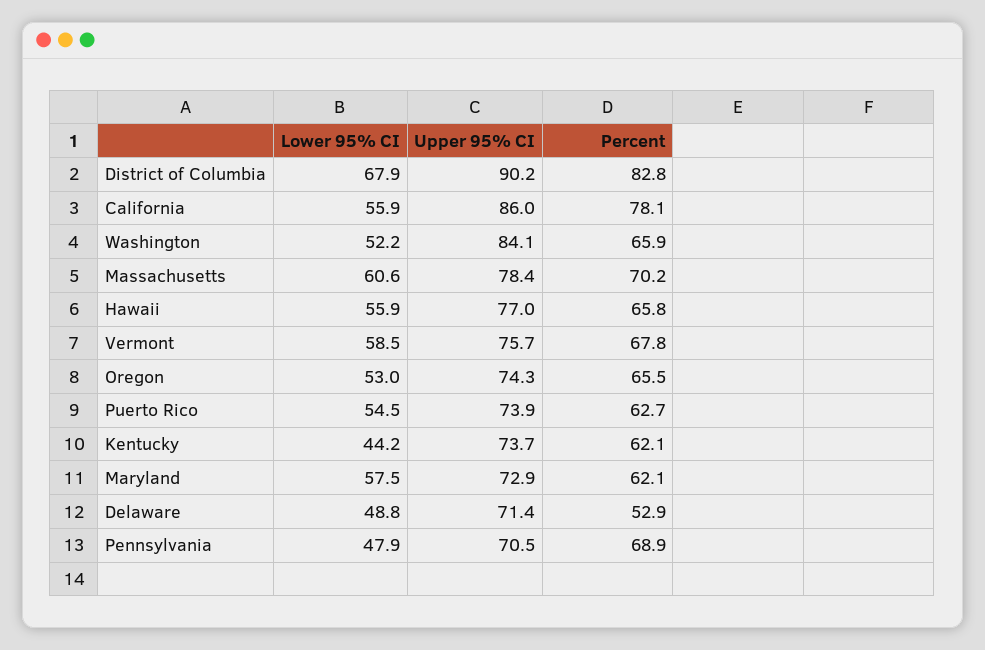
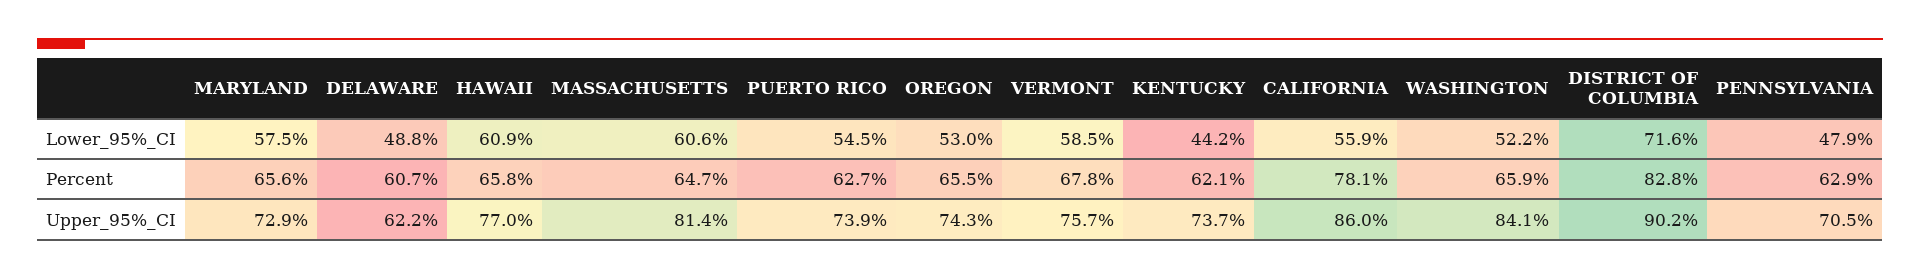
Lower 95% CI, District of Columbia: 67.9 -> 71.6
Upper 95% CI, Massachusetts: 78.4 -> 81.4
Percent, Massachusetts: 70.2 -> 64.7
Lower 95% CI, Hawaii: 55.9 -> 60.9
Percent, Maryland: 62.1 -> 65.6
Upper 95% CI, Delaware: 71.4 -> 62.2
Percent, Delaware: 52.9 -> 60.7
Percent, Pennsylvania: 68.9 -> 62.9

